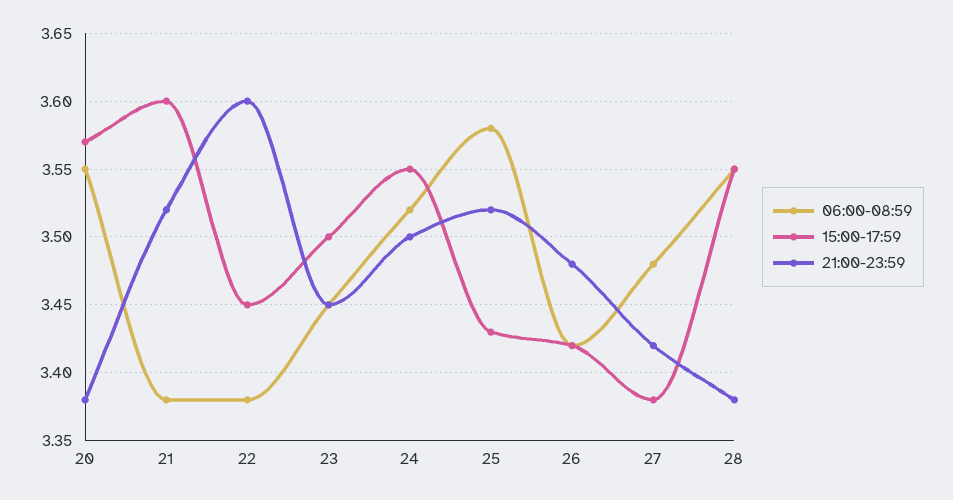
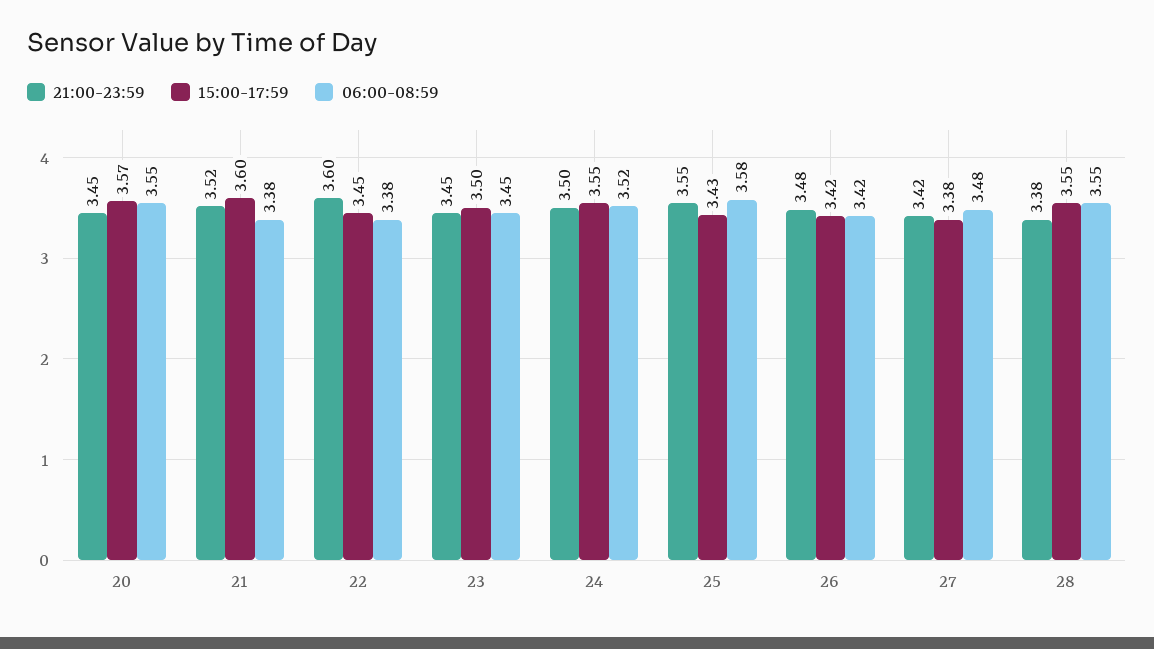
21:00-23:59, 20: 3.38 -> 3.45
21:00-23:59, 25: 3.52 -> 3.55

